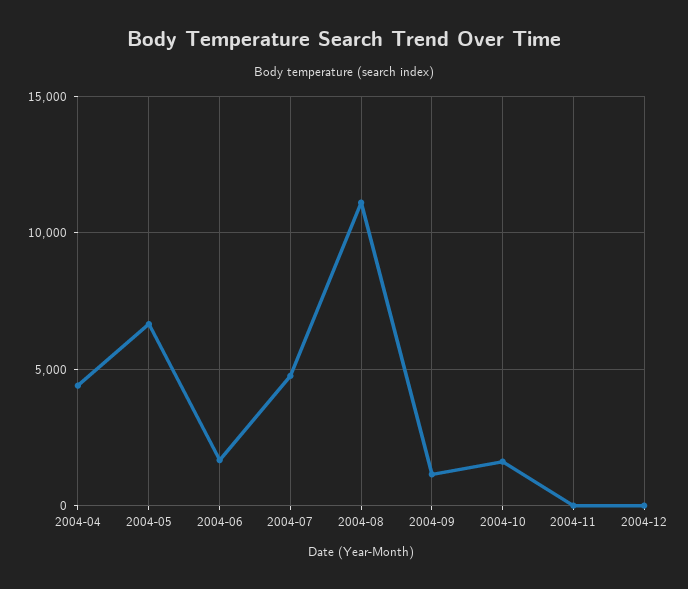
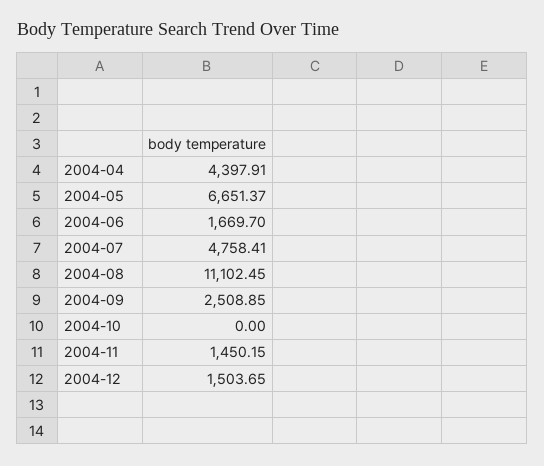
2004-09: 1000 -> 2508.85
2004-10: 1500 -> 0
2004-11: 0 -> 1450.15
2004-12: 0 -> 1503.65

